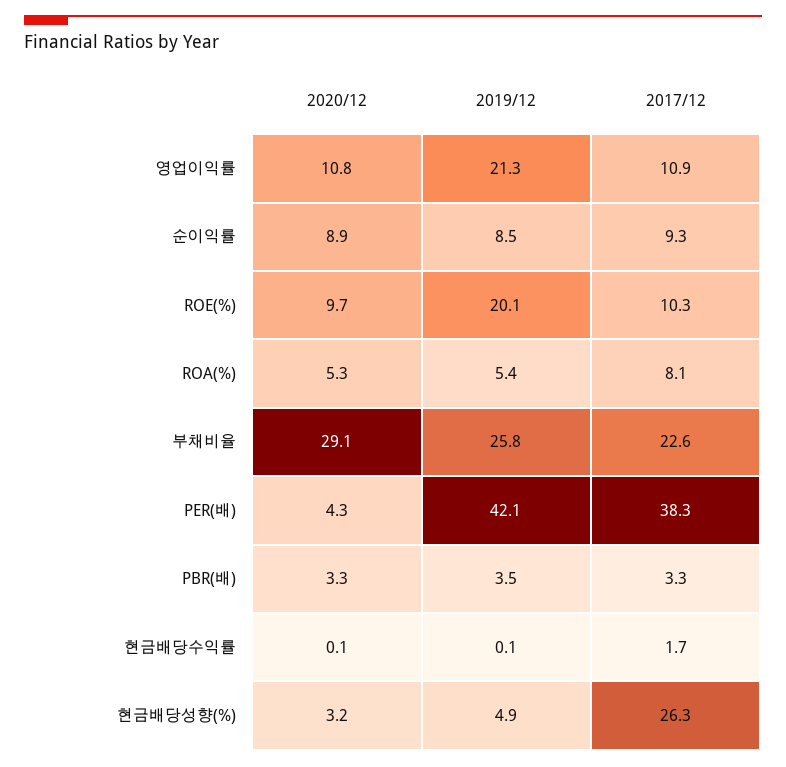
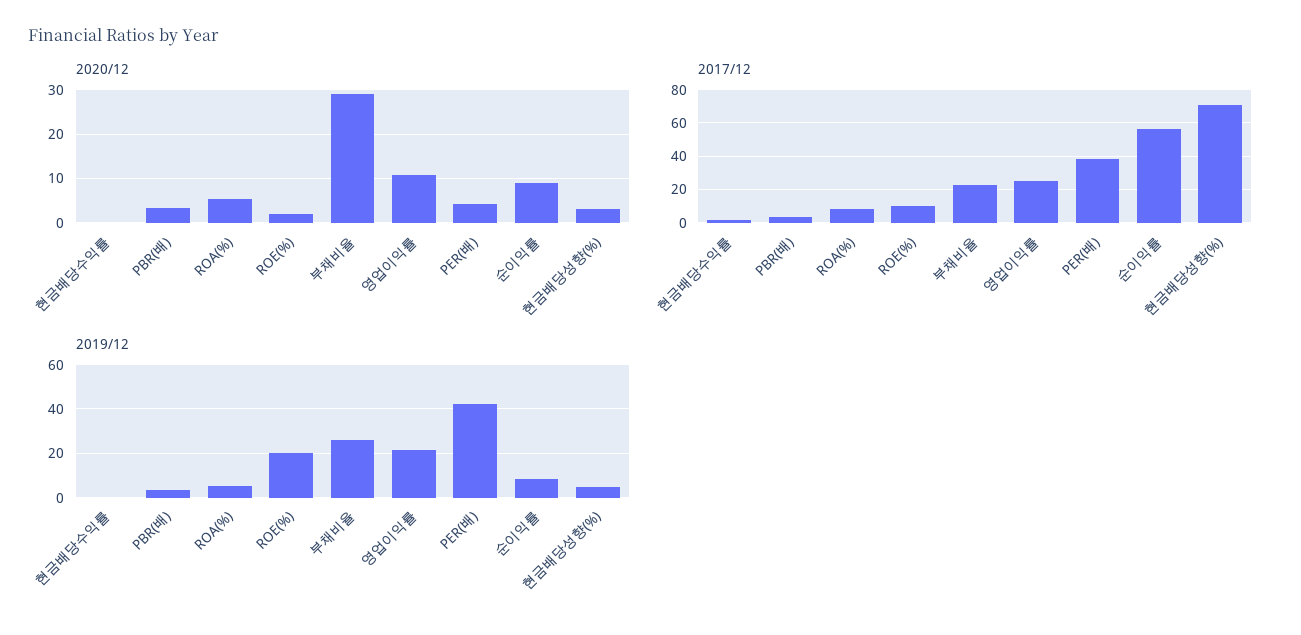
2017/12, 영업이익률: 10.9 -> 25
2017/12, 순이익률: 9.3 -> 55
2020/12, ROE(%): 9.7 -> 2
2017/12, 현금배당성향(%): 26.3 -> 70

